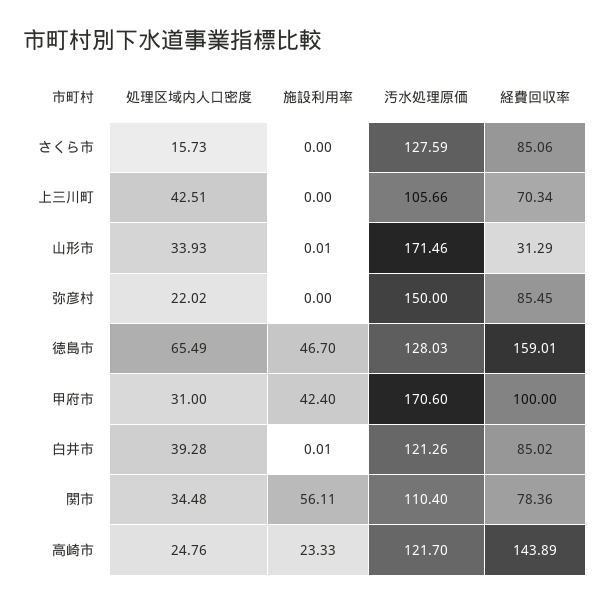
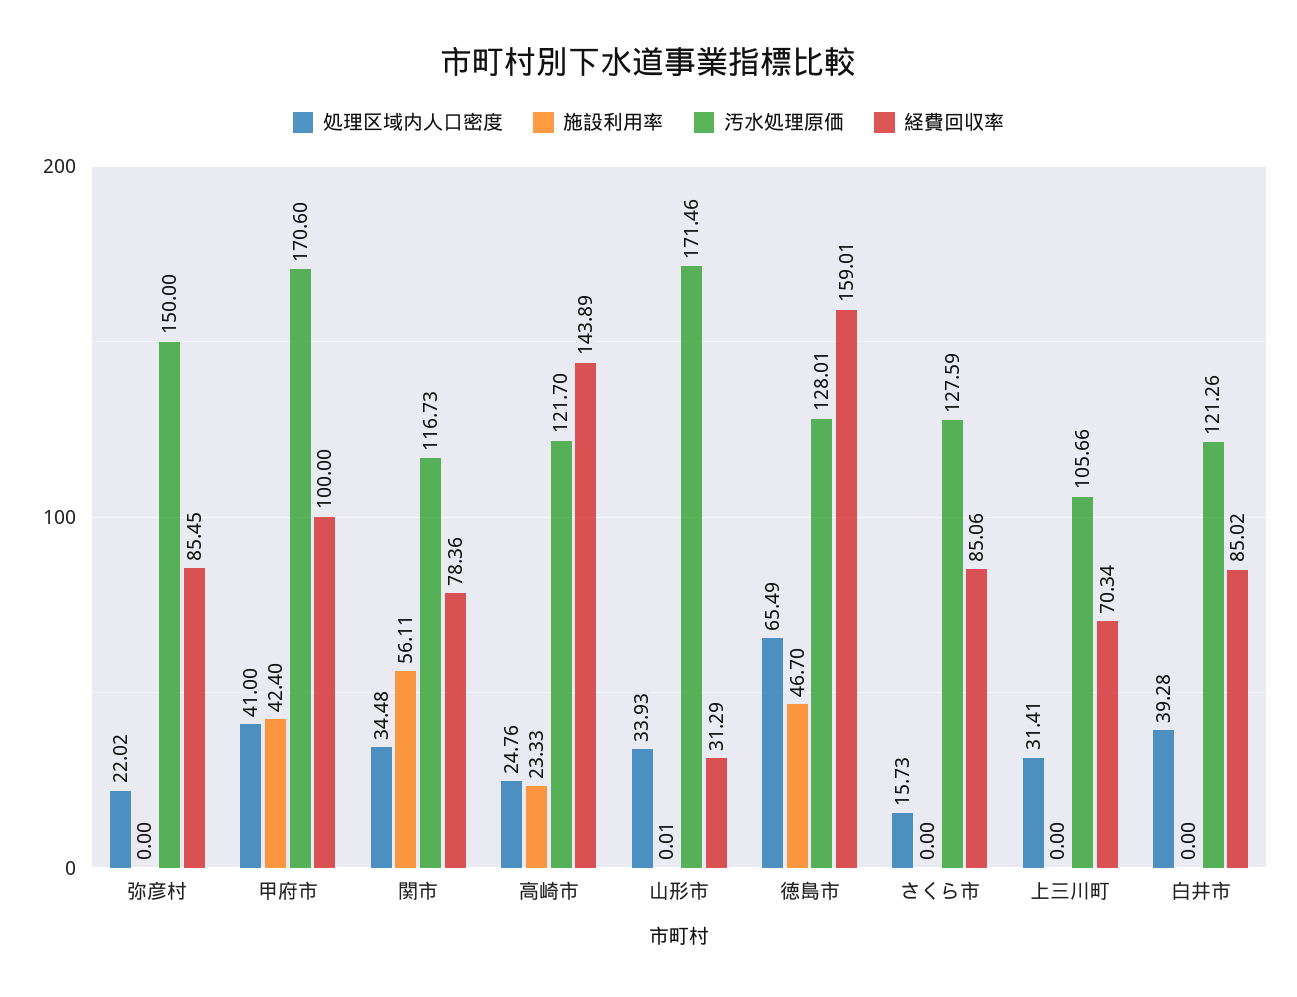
処理区域内人口密度, 上三川町: 42.51 -> 31.41
汚水処理原価, 徳島市: 128.03 -> 128.01
処理区域内人口密度, 甲府市: 31 -> 41
施設利用率, 白井市: 0.01 -> 0
汚水処理原価, 関市: 110.4 -> 116.73

